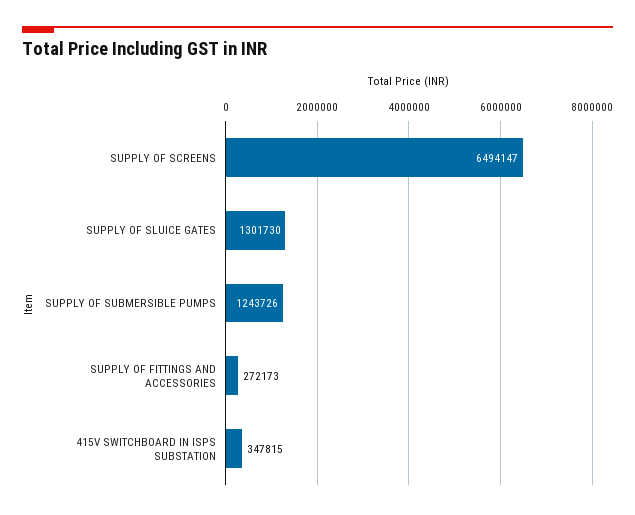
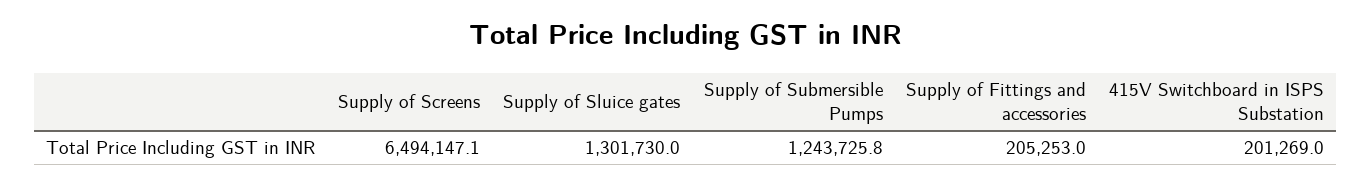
SUPPLY OF FITTINGS AND ACCESSORIES: 272173 -> 205253
415V SWITCHBOARD IN ISPS SUBSTATION: 347815 -> 201269

